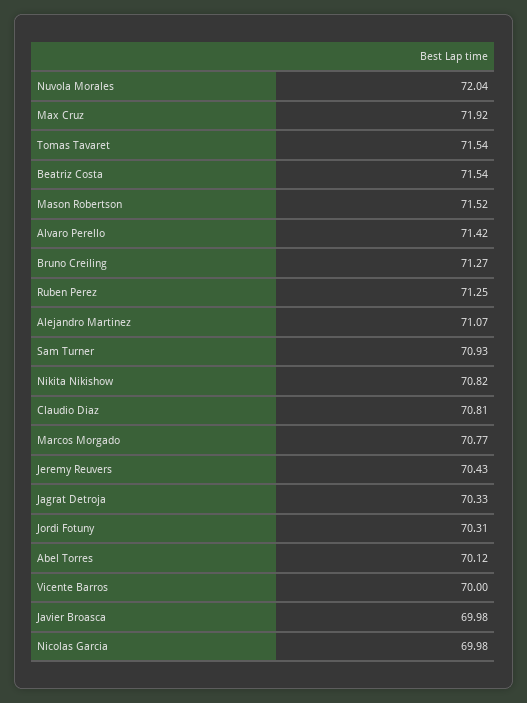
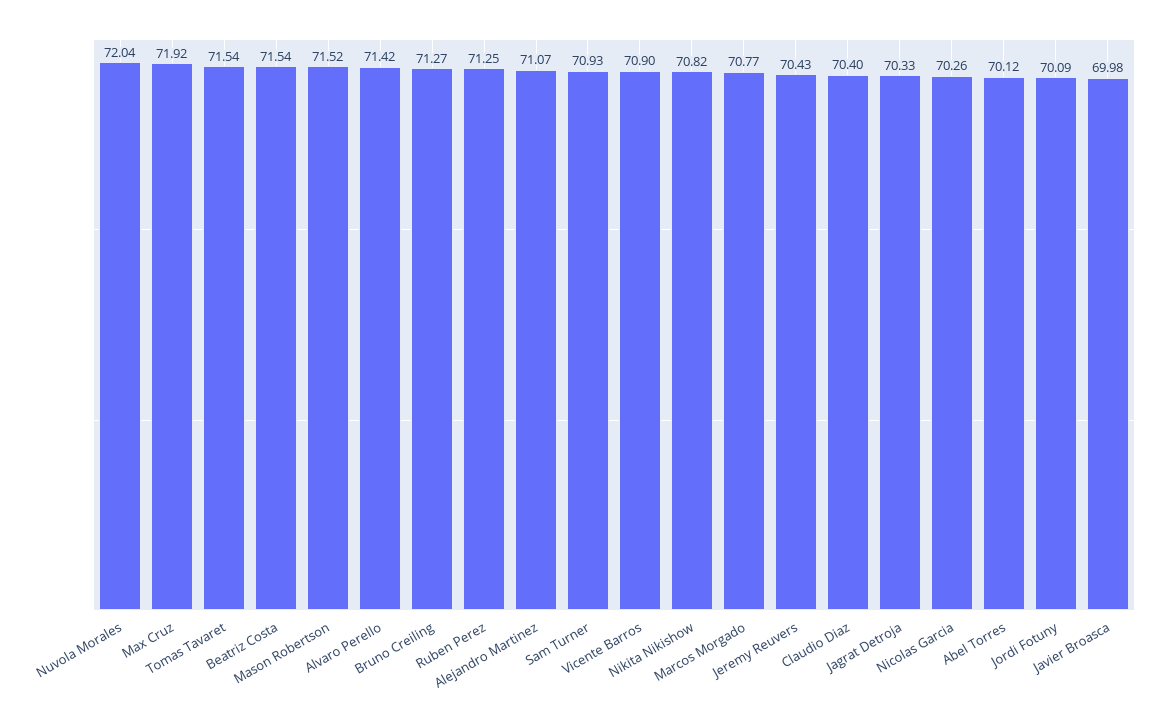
Claudio Diaz: 70.81 -> 70.4
Jordi Fotuny: 70.31 -> 70.09
Vicente Barros: 70 -> 70.9
Nicolas Garcia: 69.98 -> 70.26

